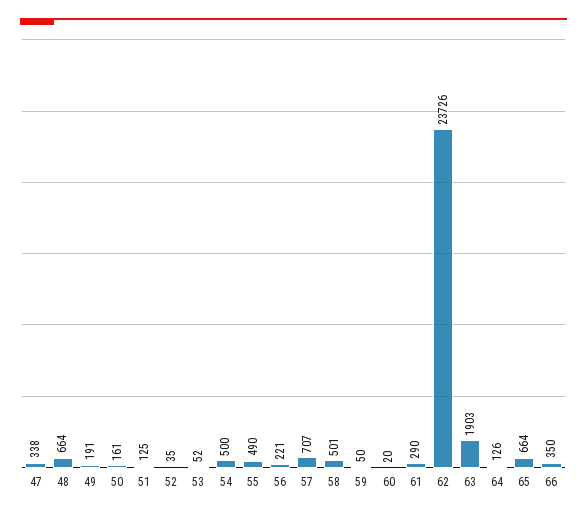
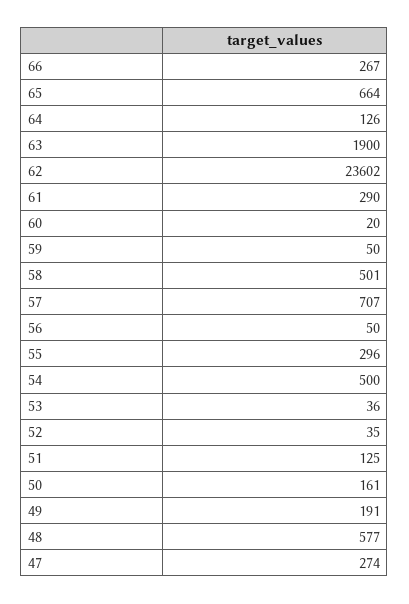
47: 338 -> 274
48: 664 -> 577
53: 52 -> 36
55: 490 -> 296
56: 221 -> 50
62: 23726 -> 23602
63: 1903 -> 1900
66: 350 -> 267

